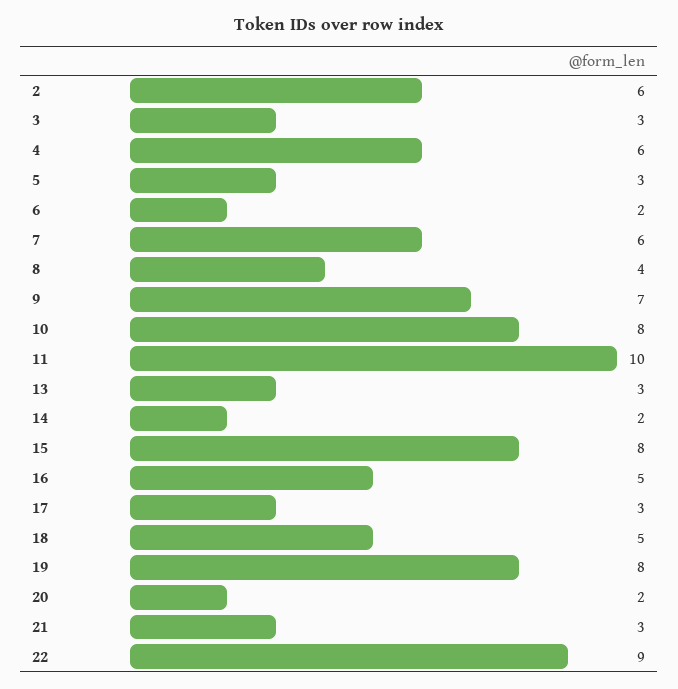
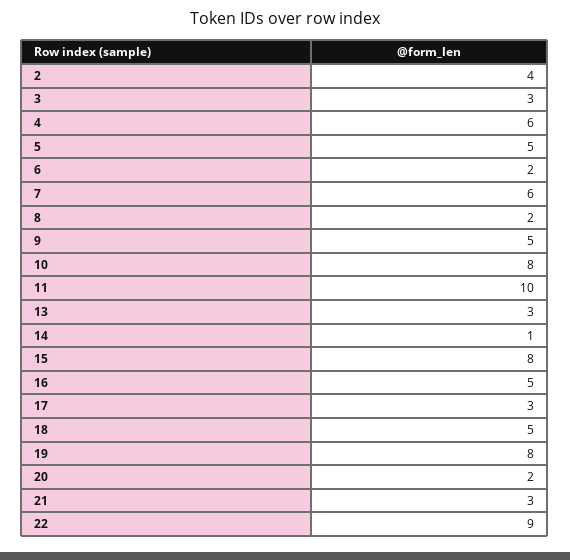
2: 6 -> 4
5: 3 -> 5
8: 4 -> 2
9: 7 -> 5
14: 2 -> 1

